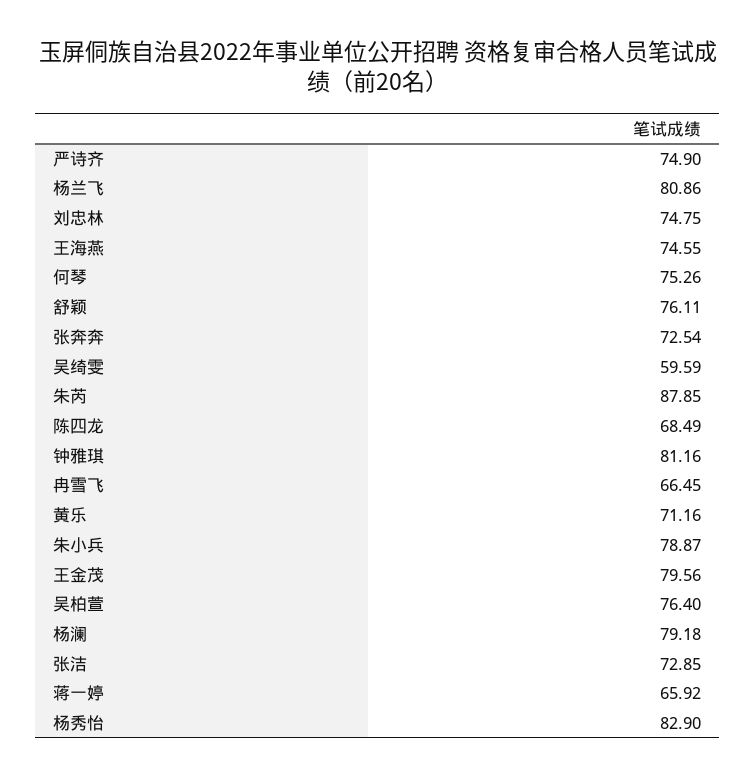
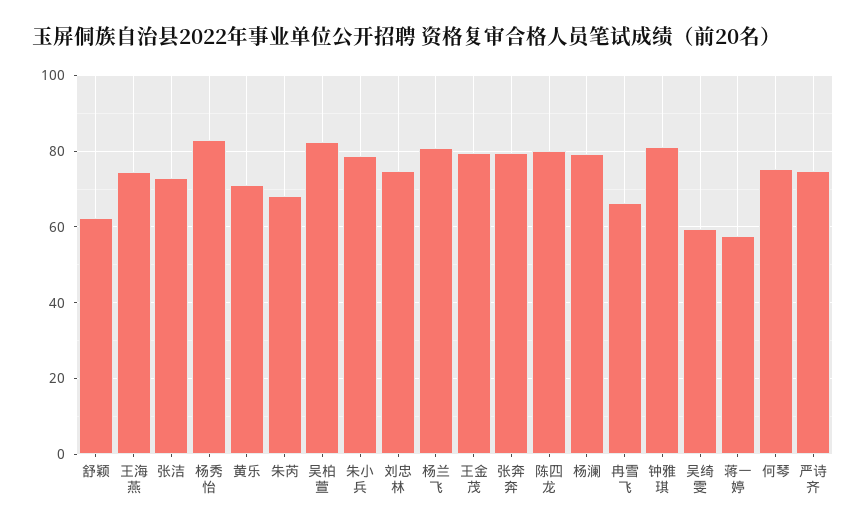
舒颖: 76.11 -> 62
张奔奔: 72.54 -> 80
朱芮: 87.85 -> 68
陈四龙: 68.49 -> 80
吴柏萱: 76.4 -> 82
蒋一婷: 65.92 -> 58

